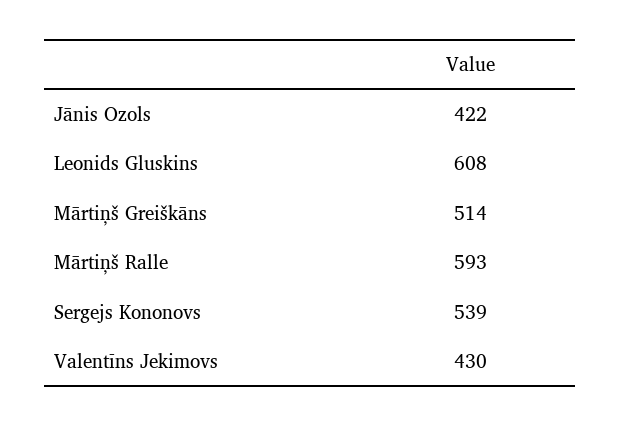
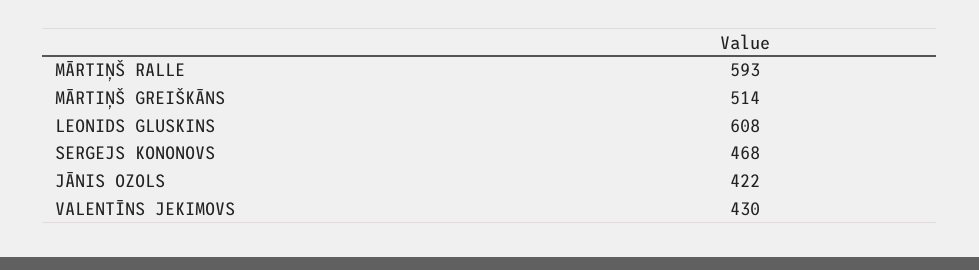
Sergejs Kononovs: 539 -> 468

